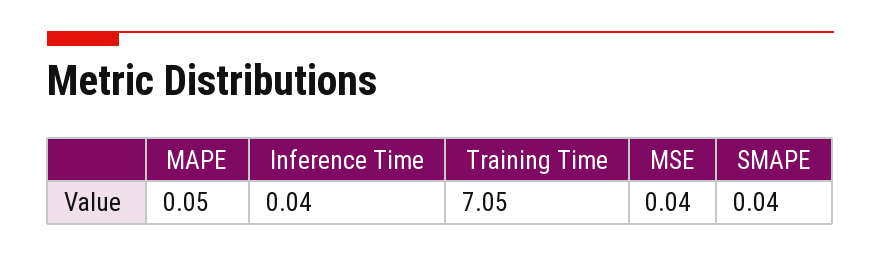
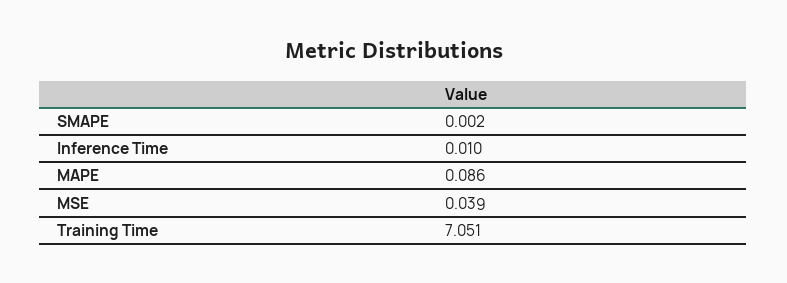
MAPE: 0.05 -> 0.086
Inference Time: 0.04 -> 0.01
SMAPE: 0.04 -> 0.002

